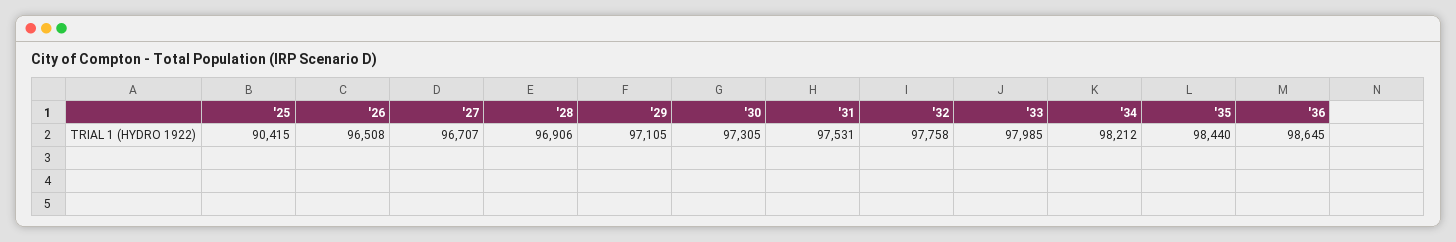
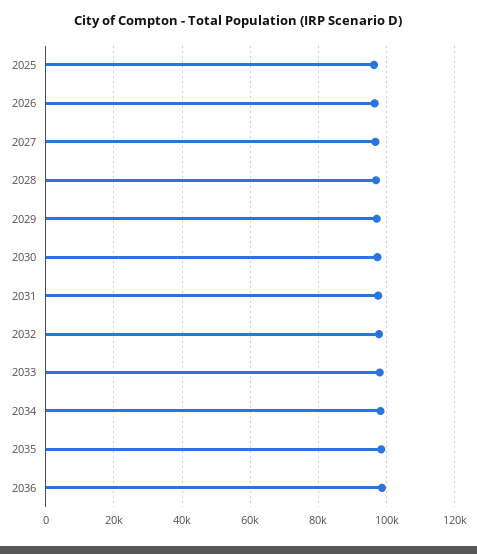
'25: 90415 -> 96000

